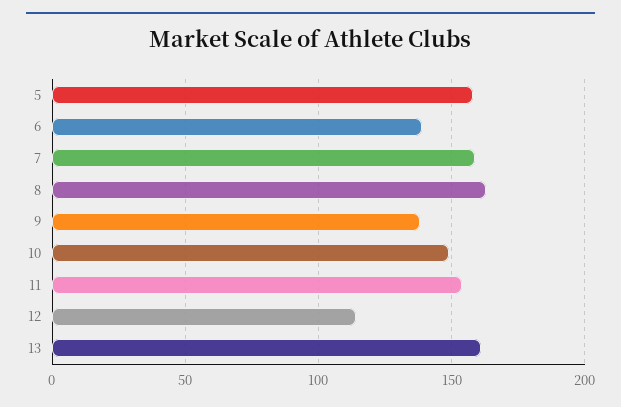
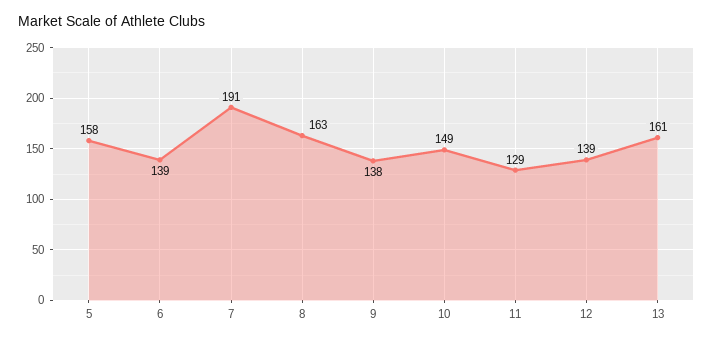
7: 160 -> 191
11: 155 -> 129
12: 115 -> 139

